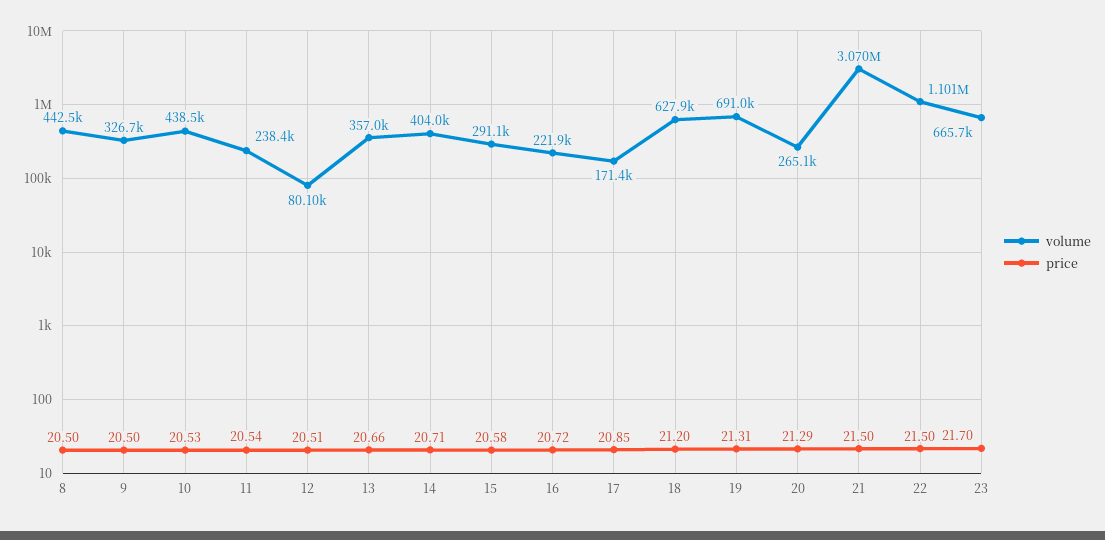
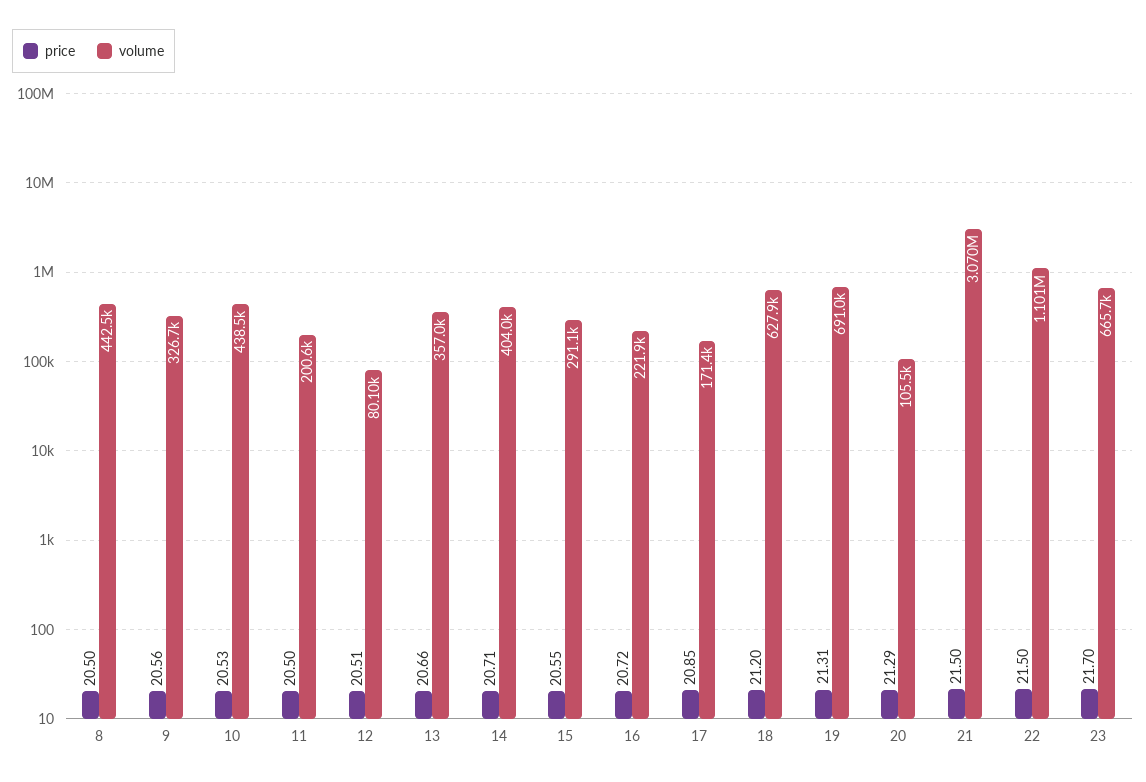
price, 9: 20.5 -> 20.56
volume, 11: 238400 -> 200600
price, 11: 20.54 -> 20.5
price, 15: 20.58 -> 20.55
volume, 20: 265100 -> 105500

